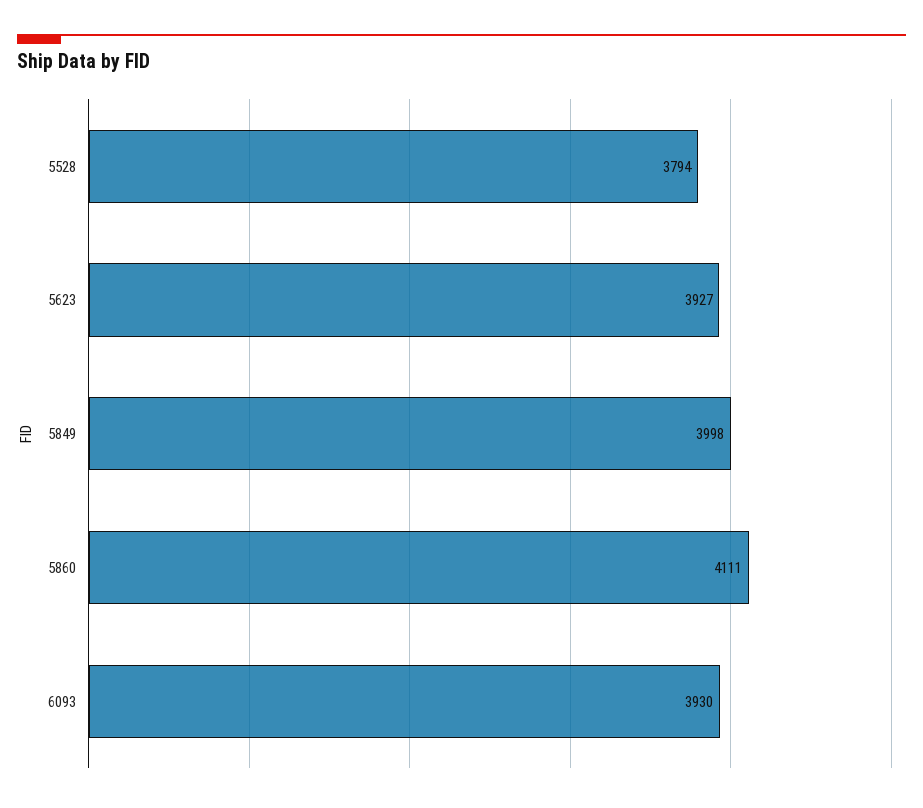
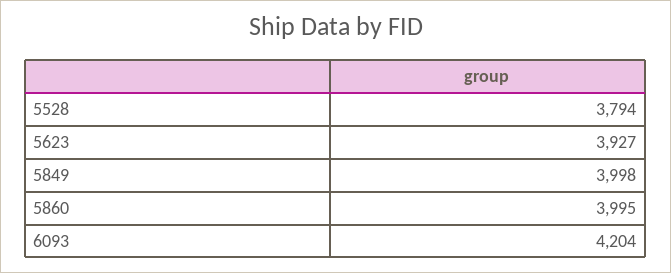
5860: 4111 -> 3995
6093: 3930 -> 4204

